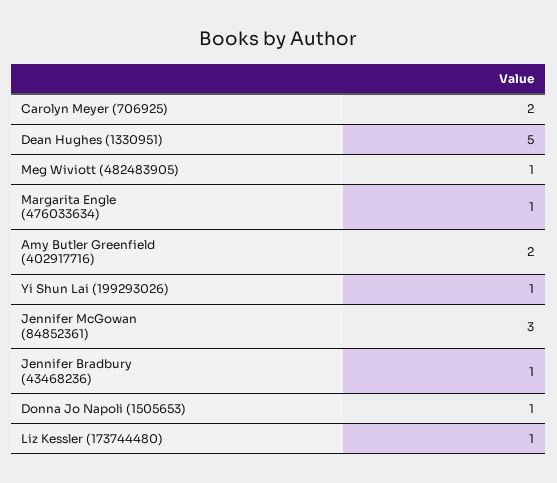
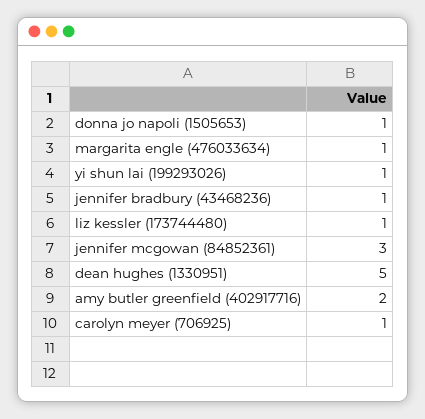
Carolyn Meyer (706925): 2 -> 1
Meg Wiviott (482483905): 1 -> none

